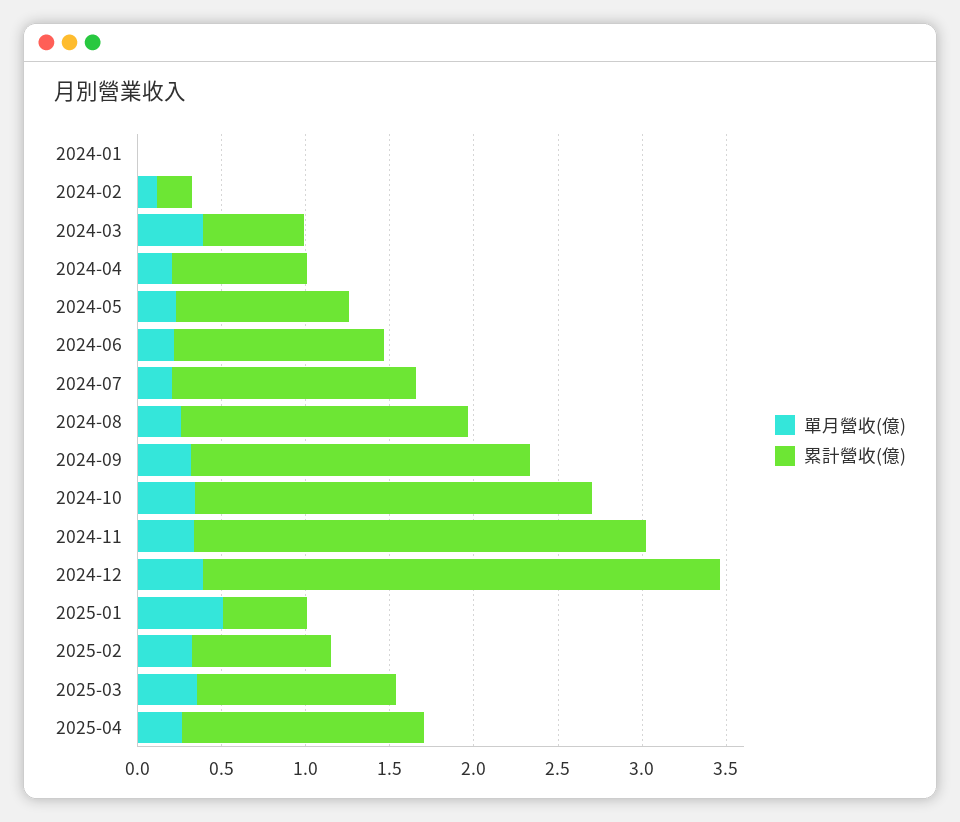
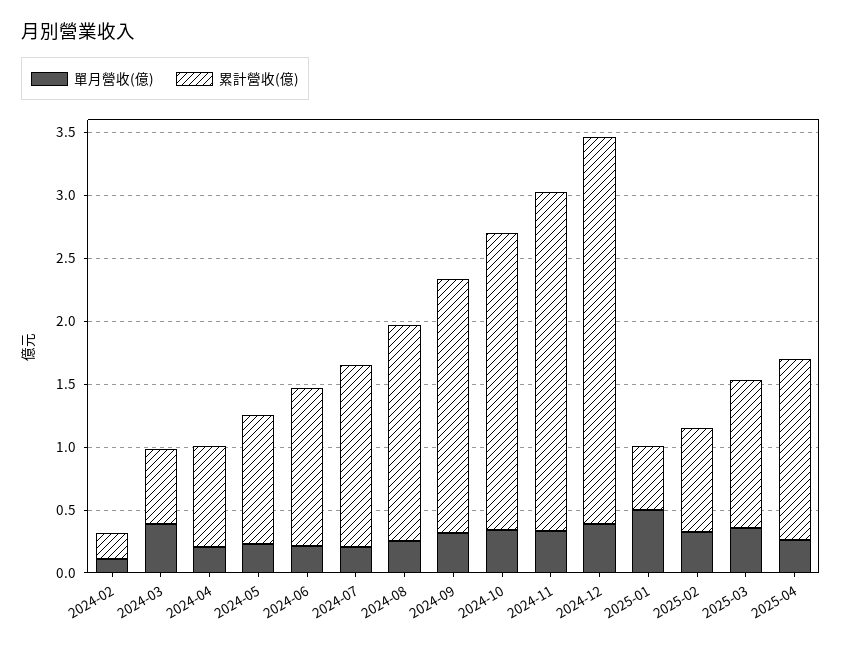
單月營收(億), 2024-01: 0 -> none
累計營收(億), 2024-01: 0 -> none

